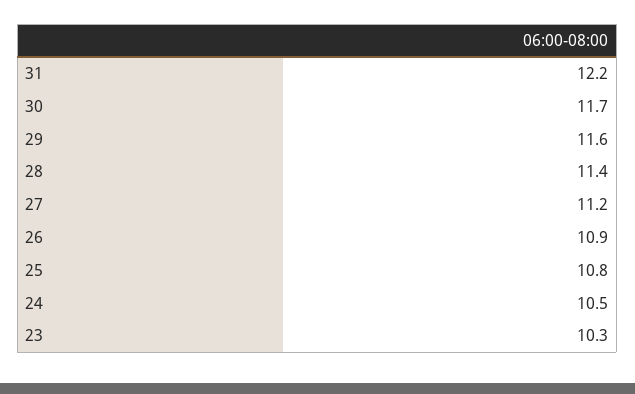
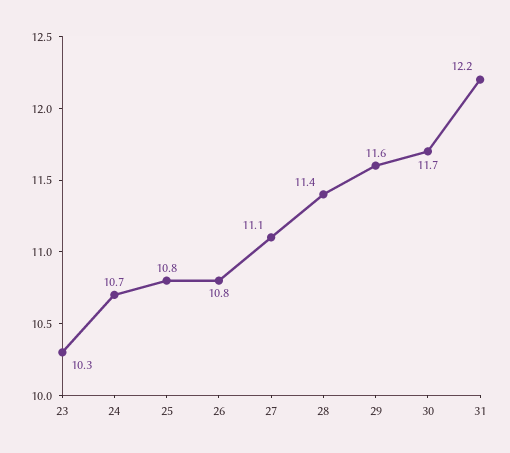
27: 11.2 -> 11.1
26: 10.9 -> 10.8
24: 10.5 -> 10.7

